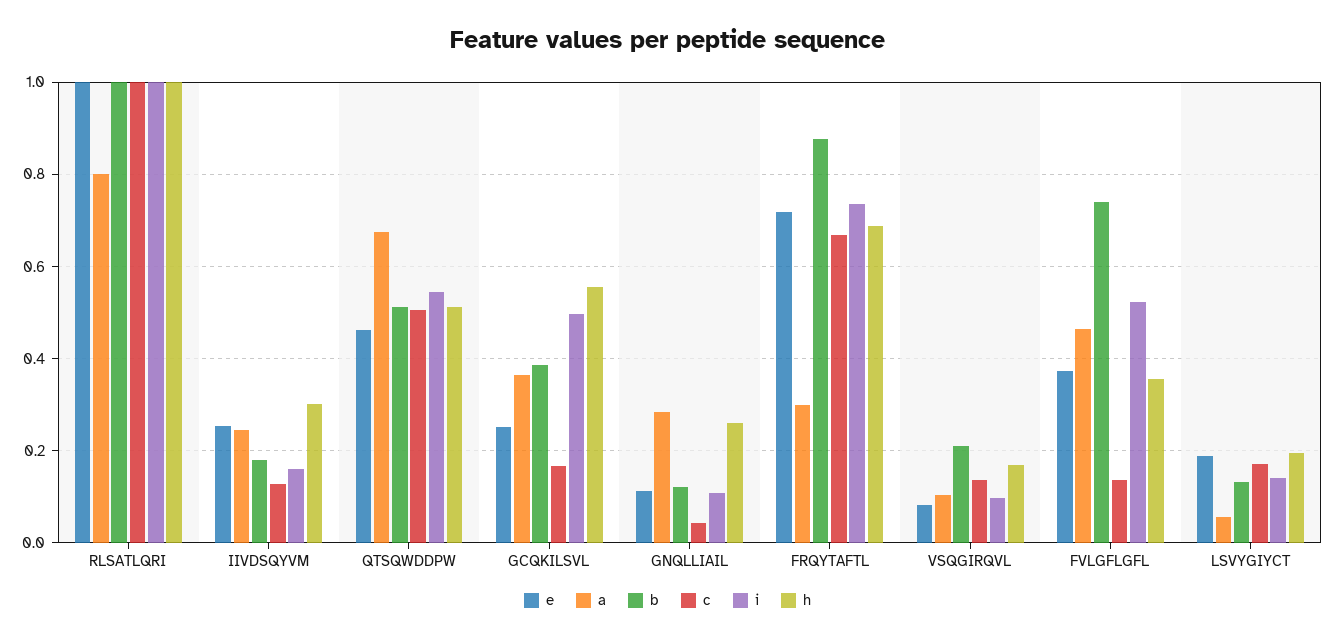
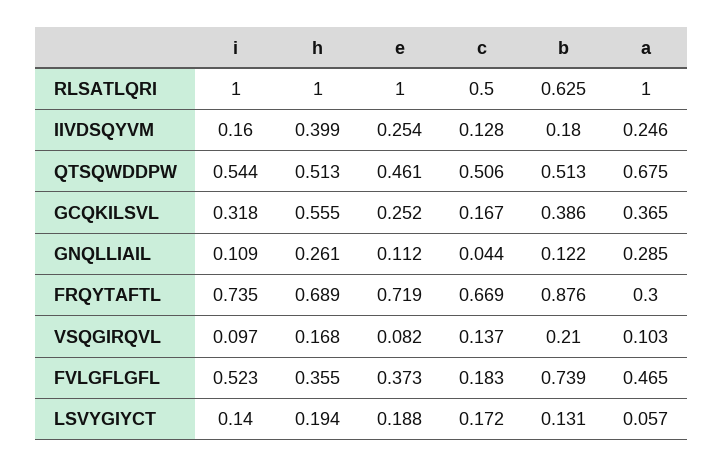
a, RLSATLQRI: 0.8 -> 1
b, RLSATLQRI: 1 -> 0.625
c, RLSATLQRI: 1 -> 0.5
h, IIVDSQYVM: 0.3 -> 0.399
i, GCQKILSVL: 0.5 -> 0.318
c, FVLGFLGFL: 0.14 -> 0.183

